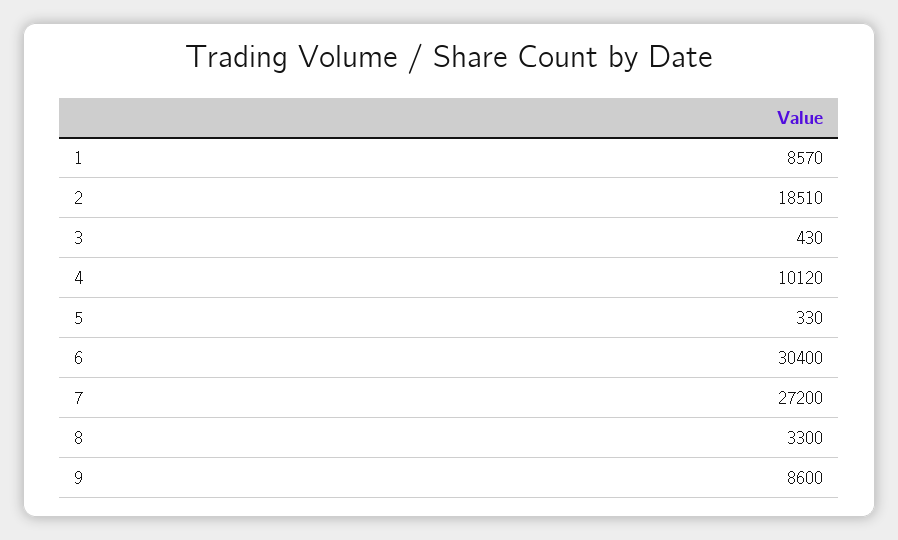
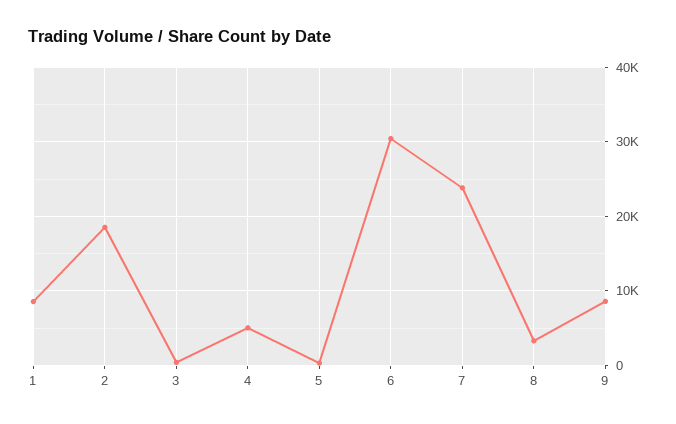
4: 10120 -> 5000
7: 27200 -> 24000

